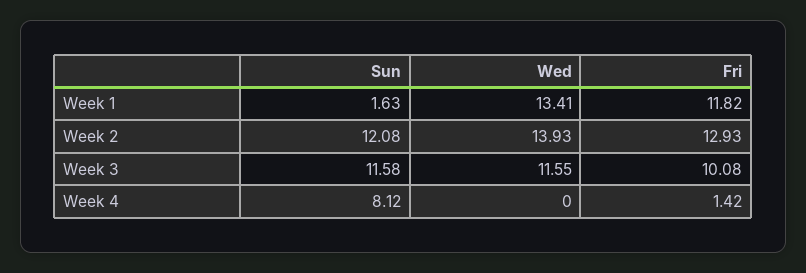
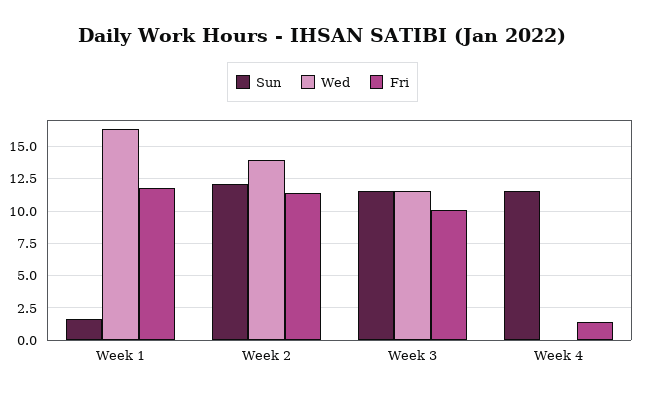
Wed, Week 1: 13.41 -> 16.5
Fri, Week 2: 12.93 -> 11.5
Sun, Week 4: 8.12 -> 11.5

